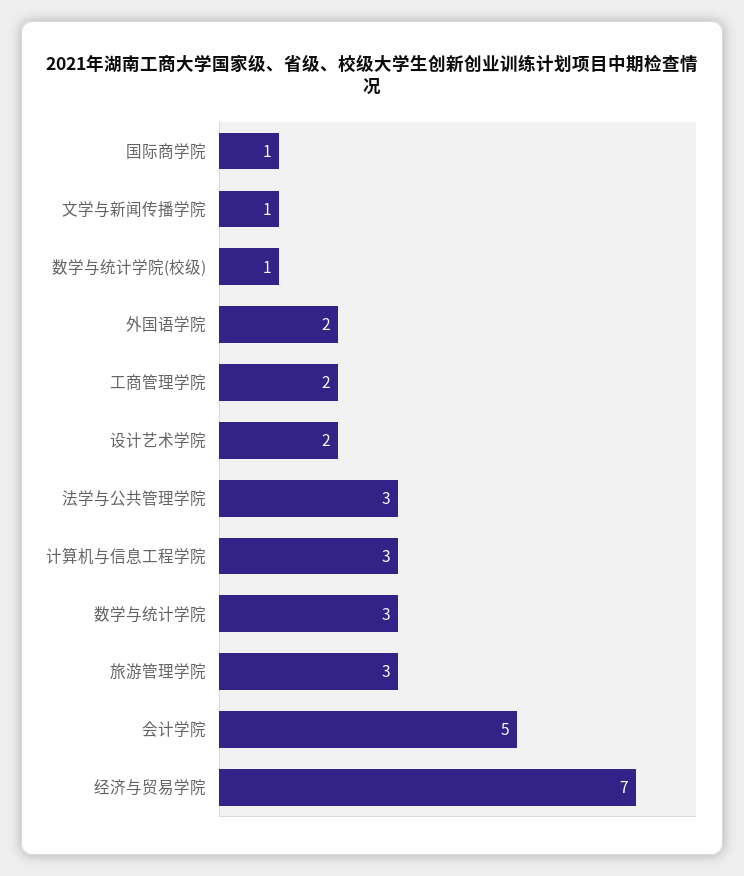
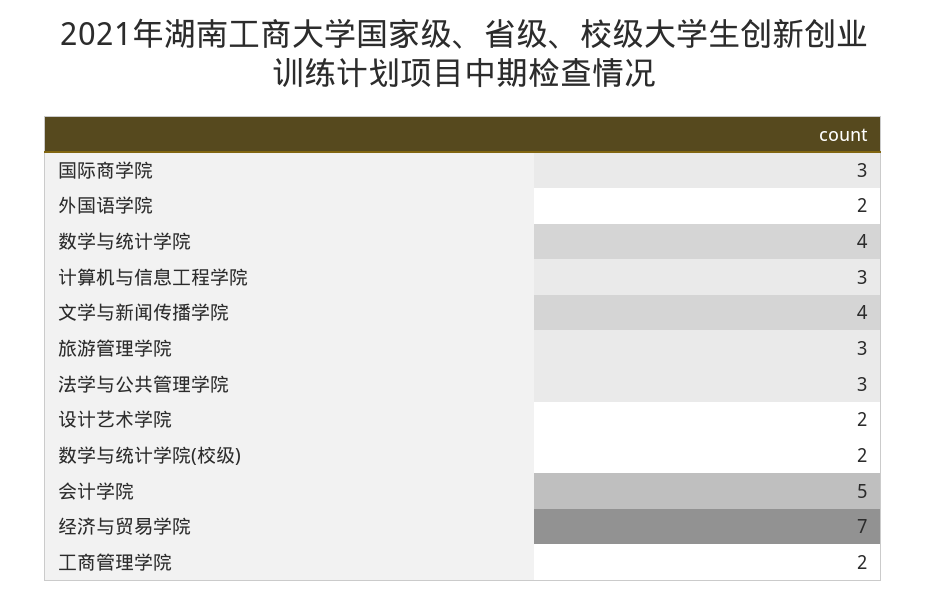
国际商学院: 1 -> 3
文学与新闻传播学院: 1 -> 4
数学与统计学院(校级): 1 -> 2
数学与统计学院: 3 -> 4

